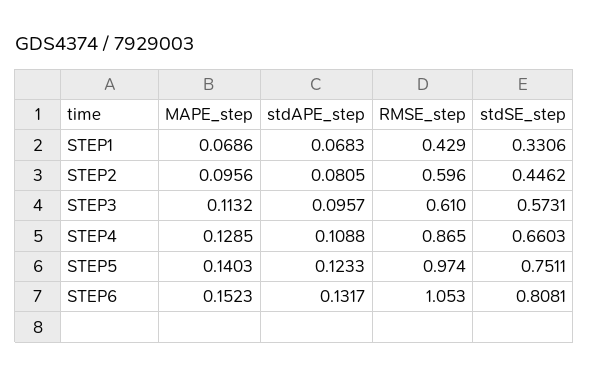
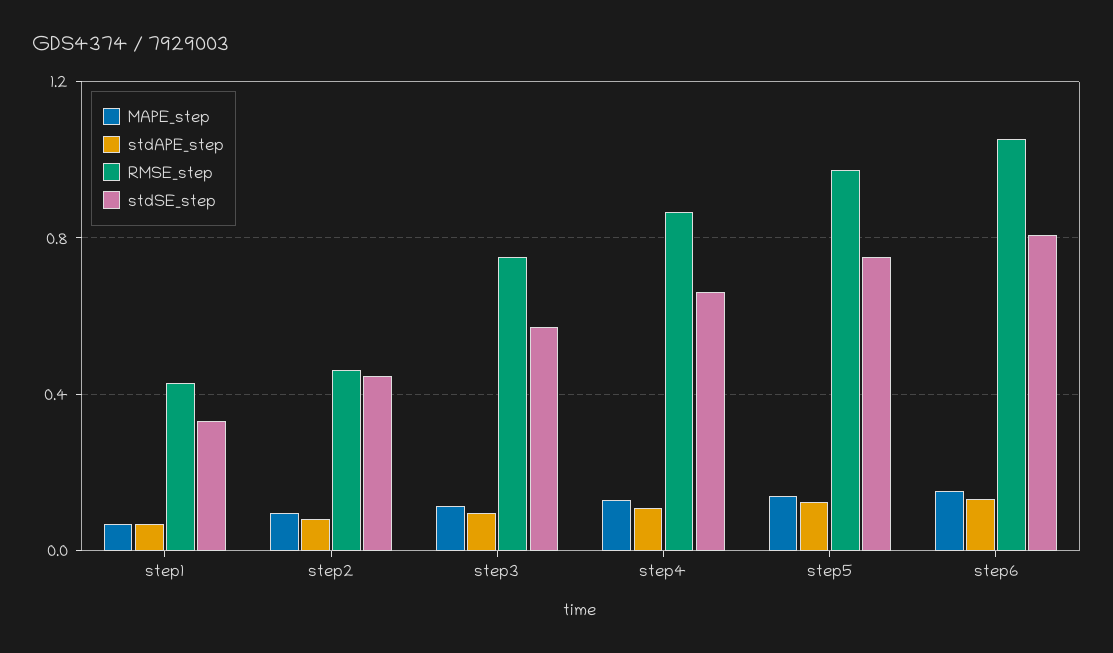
RMSE_step, STEP2: 0.596 -> 0.45
RMSE_step, STEP3: 0.61 -> 0.75

